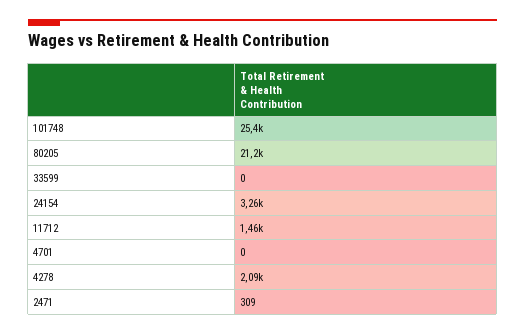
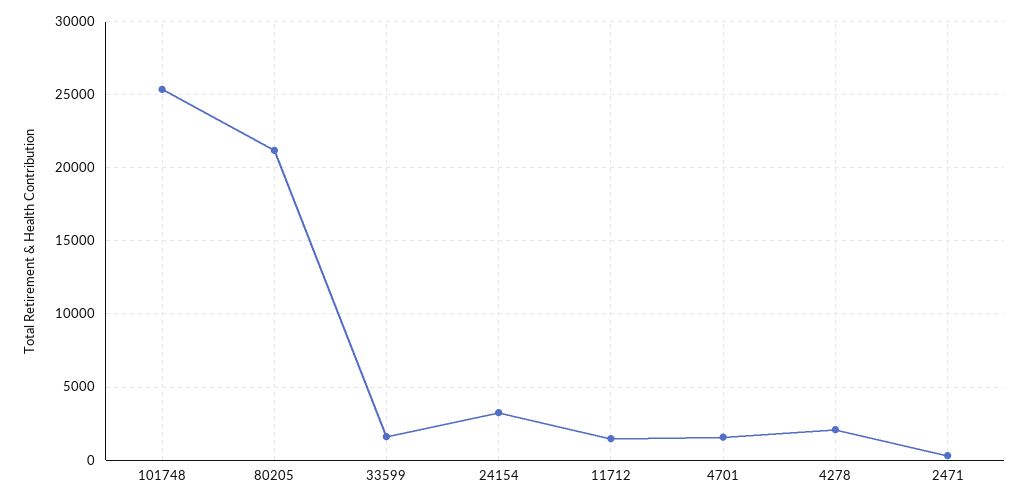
33599: 0 -> 1500
4701: 0 -> 1500

